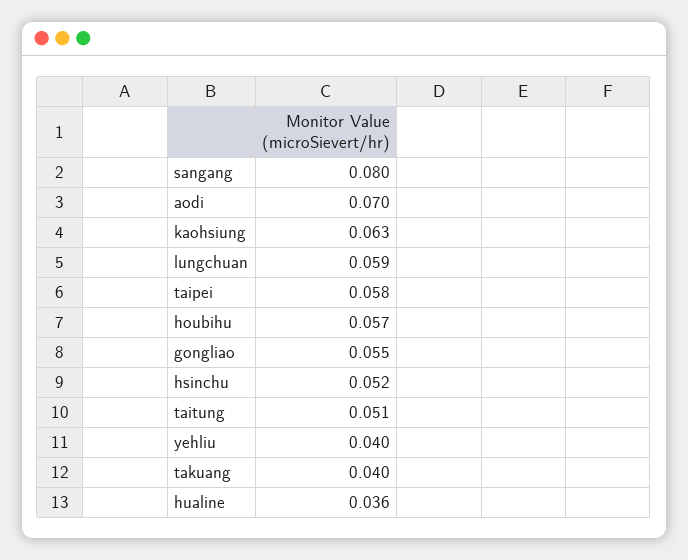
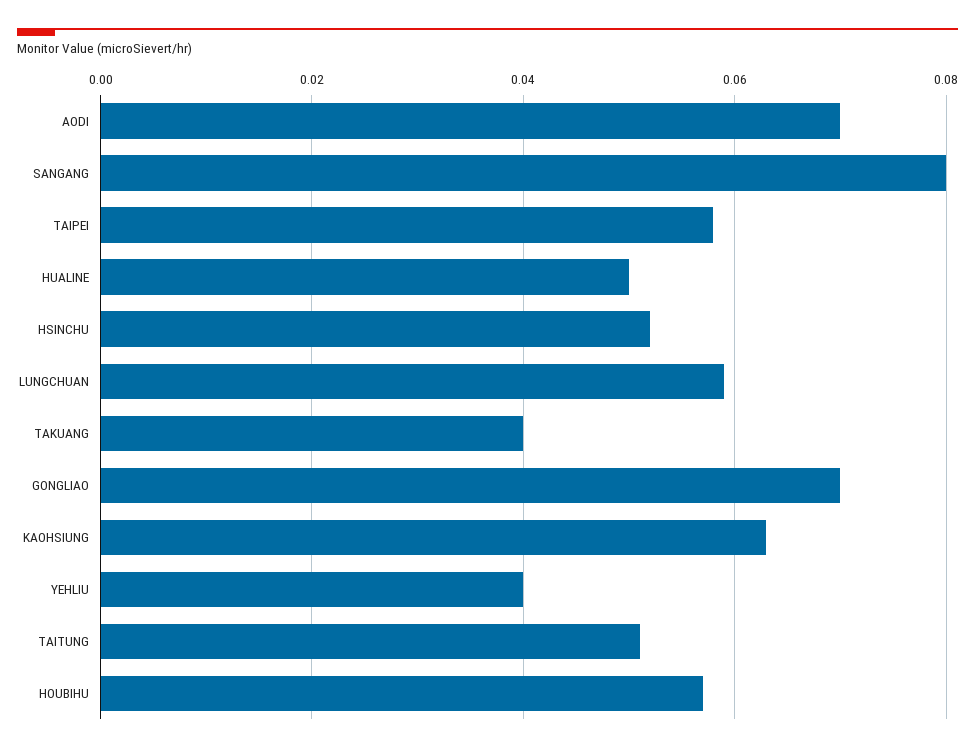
gongliao: 0.055 -> 0.07
hualine: 0.036 -> 0.05

